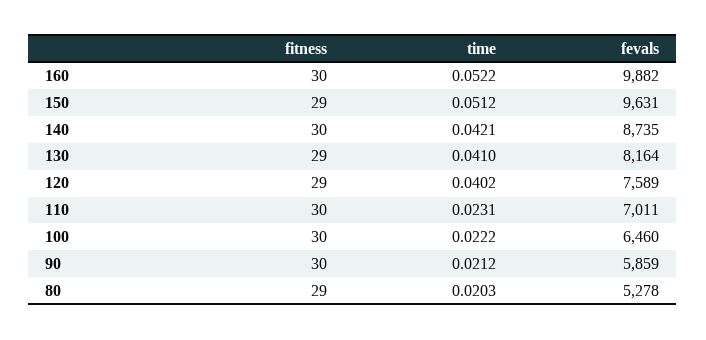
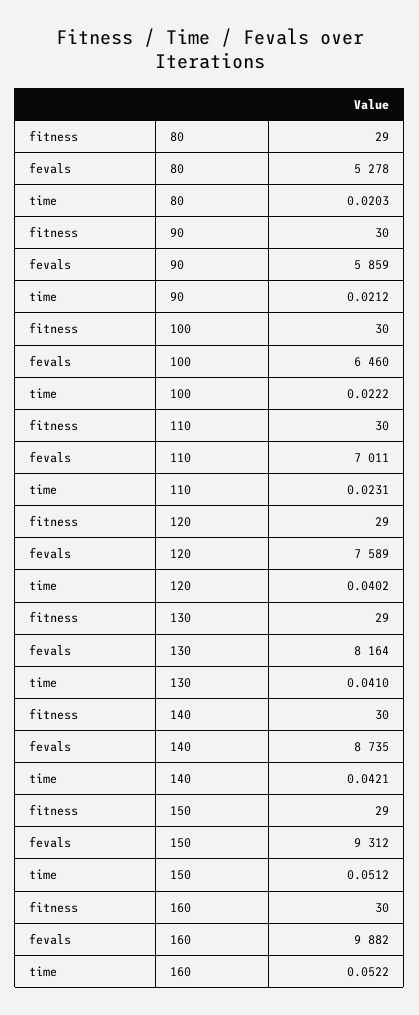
fevals, 150: 9631 -> 9312

